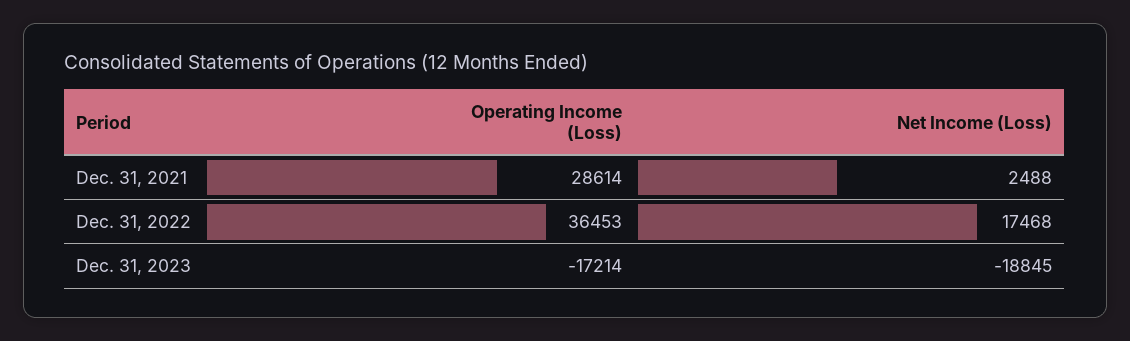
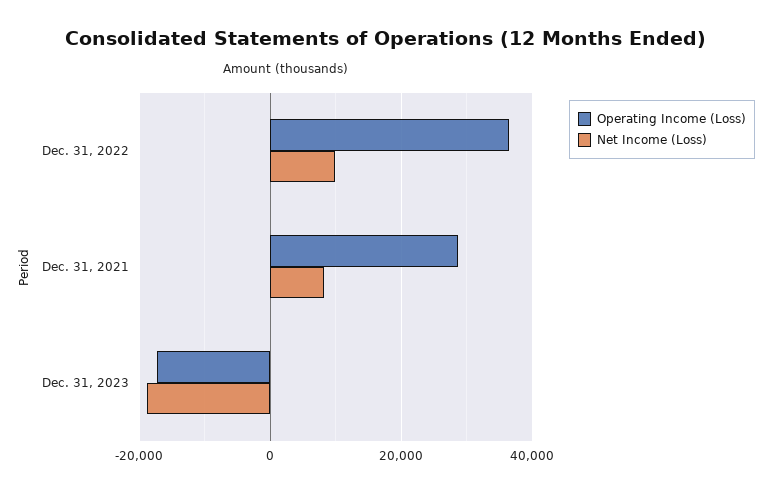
Net Income (Loss), Dec. 31, 2021: 2488 -> 8000
Net Income (Loss), Dec. 31, 2022: 17468 -> 10000

